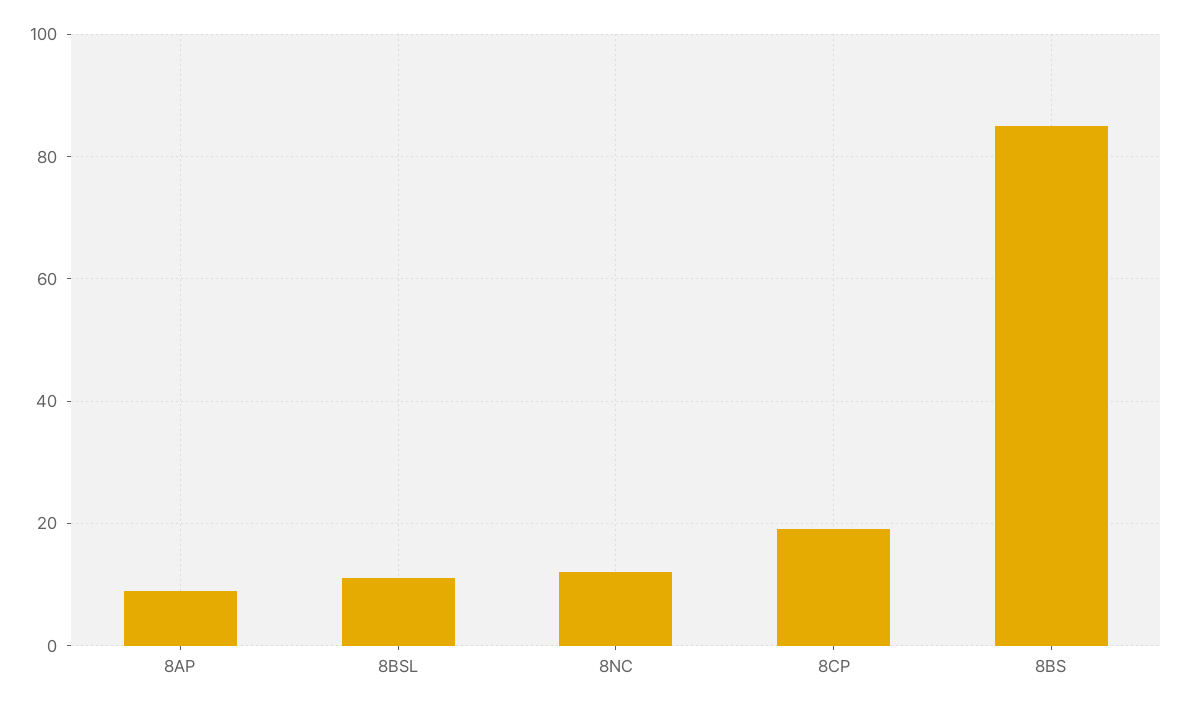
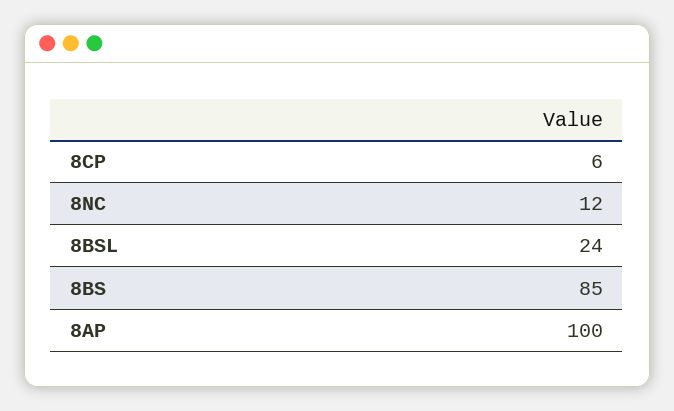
8AP: 10 -> 100
8BSL: 10 -> 24
8CP: 20 -> 6

